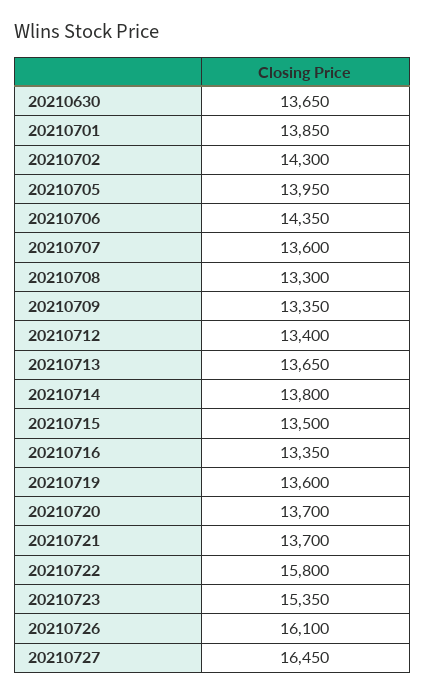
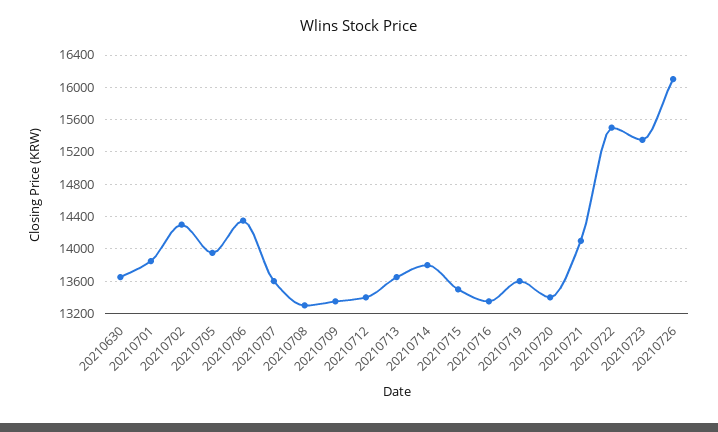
20210720: 13700 -> 13400
20210721: 13700 -> 14100
20210722: 15800 -> 15500
20210727: 16450 -> none

